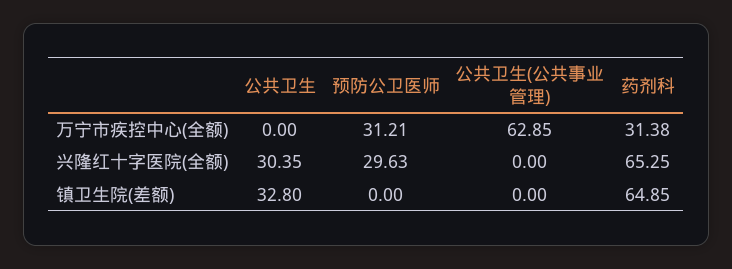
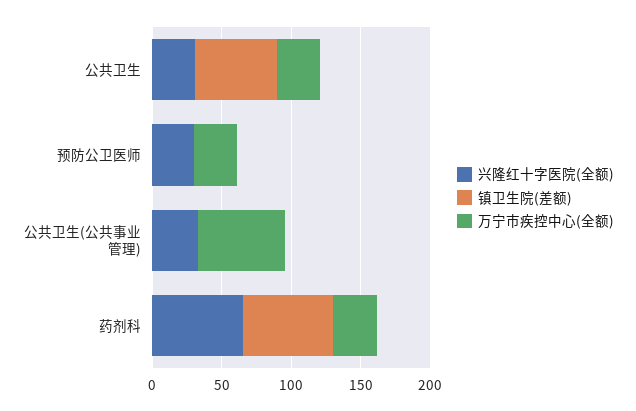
万宁市疾控中心(全额), 公共卫生: 0 -> 30
兴隆红十字医院(全额), 公共卫生(公共事业管理): 0 -> 30
镇卫生院(差额), 公共卫生: 32.8 -> 60

